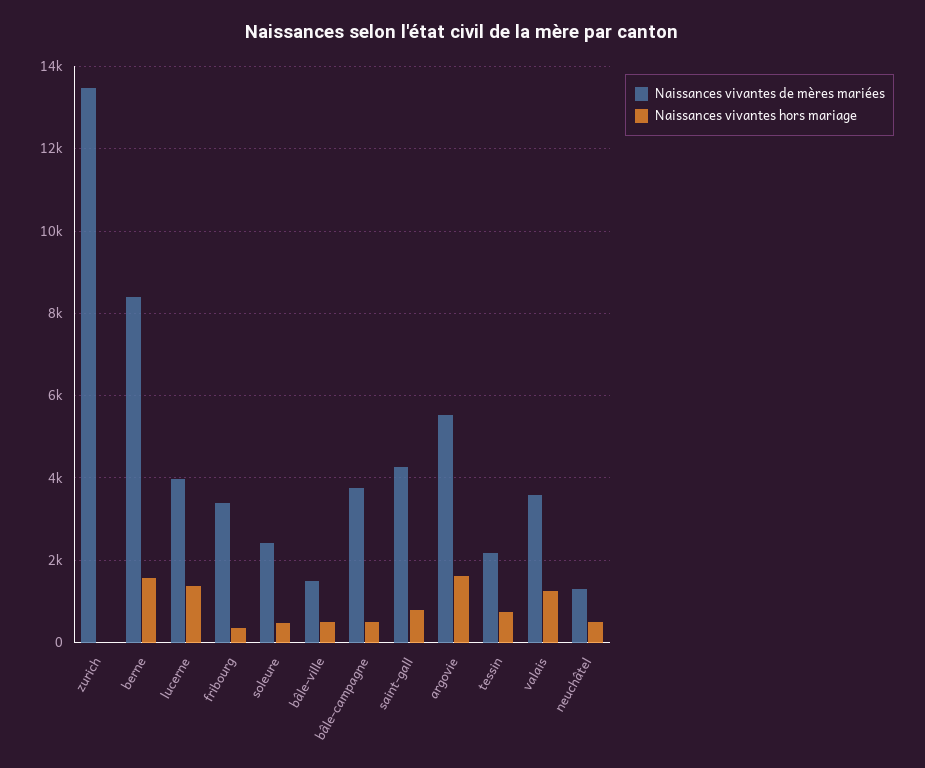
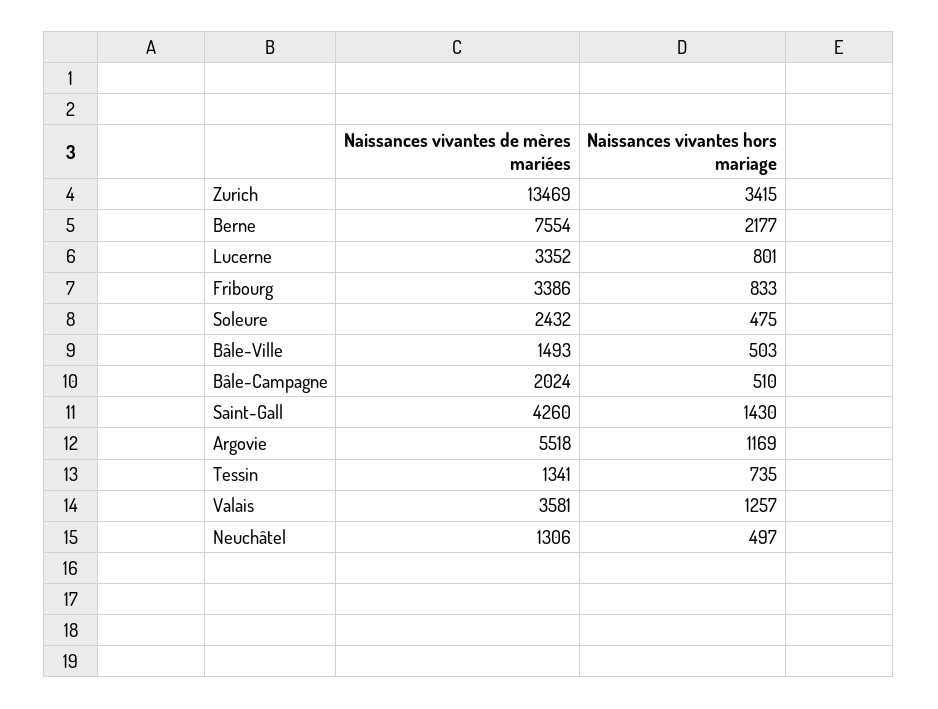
Naissances vivantes hors mariage, zurich: 0 -> 3415
Naissances vivantes de mères mariées, berne: 8400 -> 7554
Naissances vivantes hors mariage, berne: 1600 -> 2177
Naissances vivantes de mères mariées, lucerne: 4000 -> 3352
Naissances vivantes hors mariage, lucerne: 1400 -> 801
Naissances vivantes hors mariage, fribourg: 400 -> 833
Naissances vivantes de mères mariées, bâle-campagne: 3800 -> 2024
Naissances vivantes hors mariage, saint-gall: 800 -> 1430
Naissances vivantes hors mariage, argovie: 1600 -> 1169
Naissances vivantes de mères mariées, tessin: 2200 -> 1341

